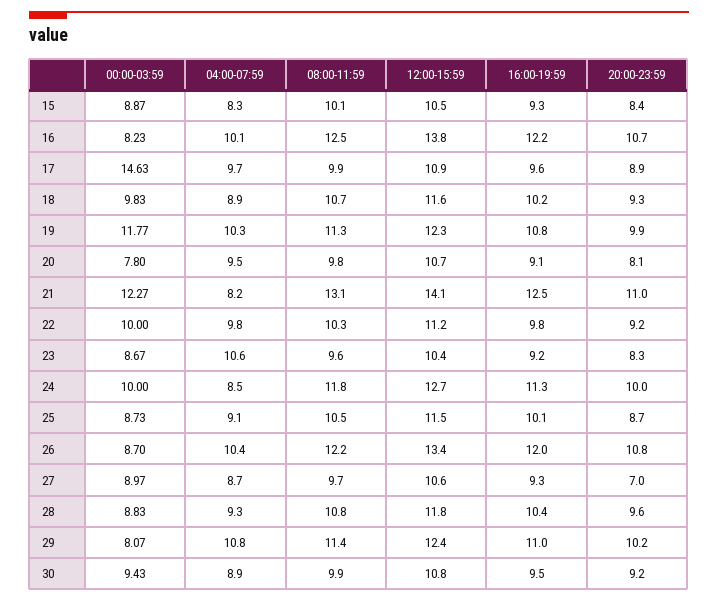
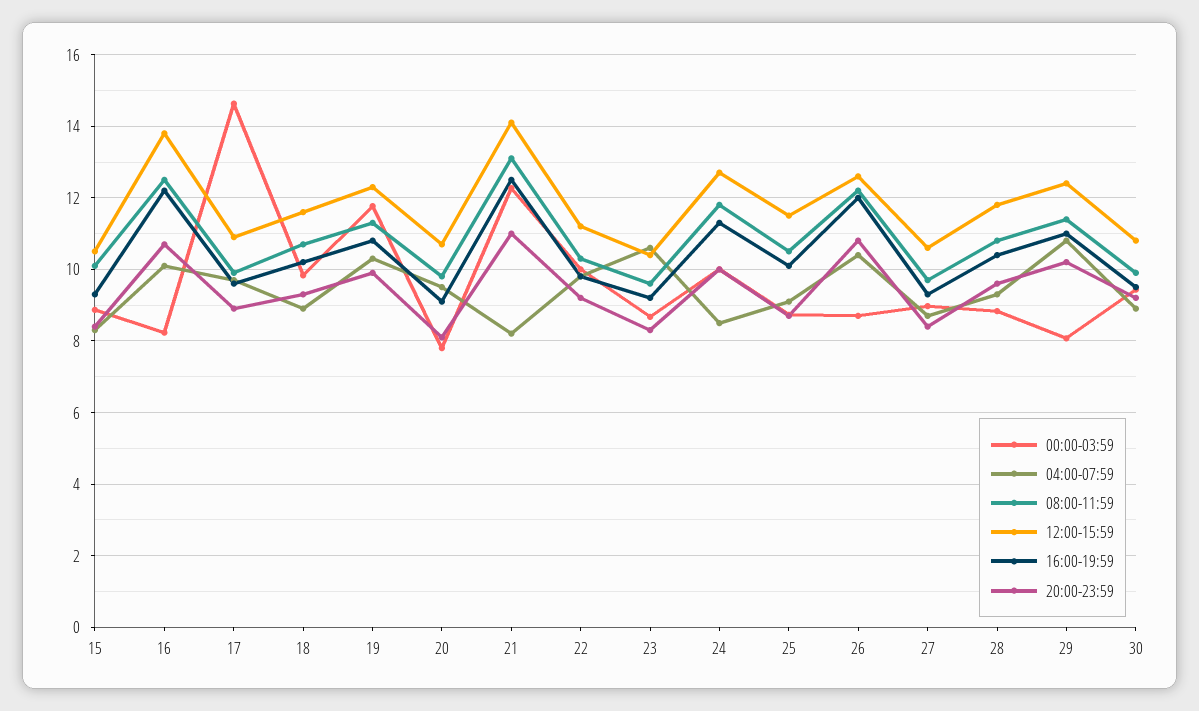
12:00-15:59, 26: 13.4 -> 12.6
20:00-23:59, 27: 7 -> 8.4

